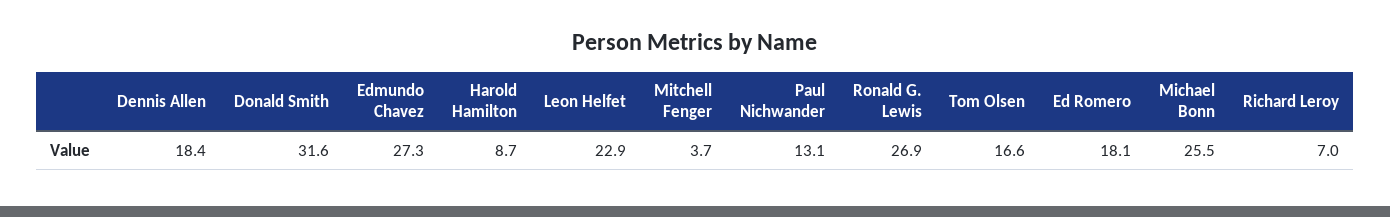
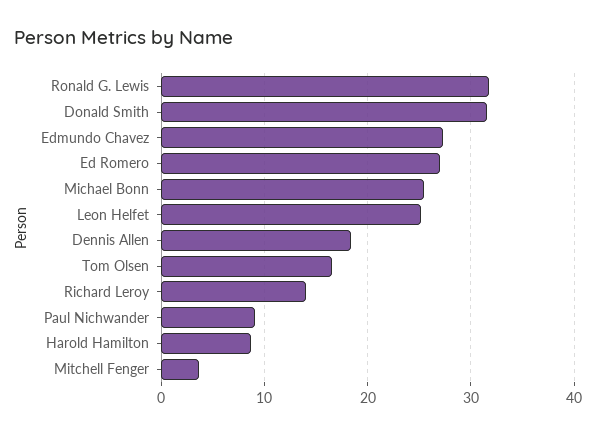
Leon Helfet: 22.9 -> 25
Paul Nichwander: 13.1 -> 9
Ronald G. Lewis: 26.9 -> 32
Ed Romero: 18.1 -> 27
Richard Leroy: 7 -> 14

